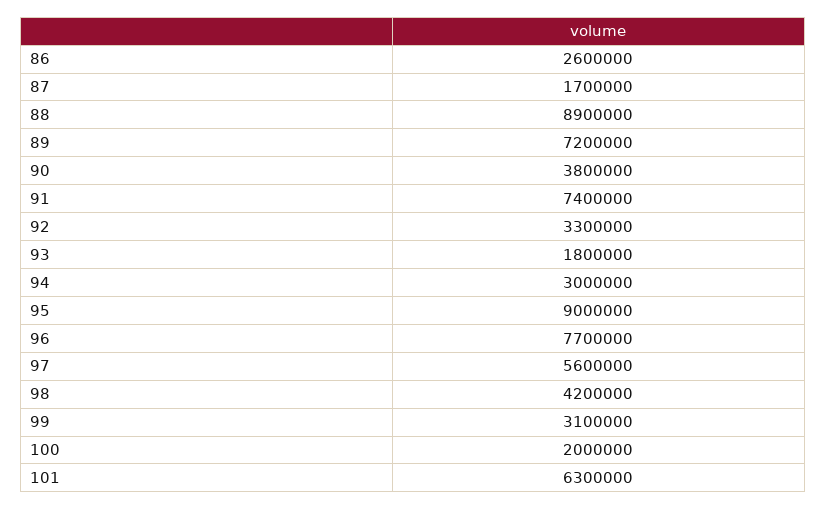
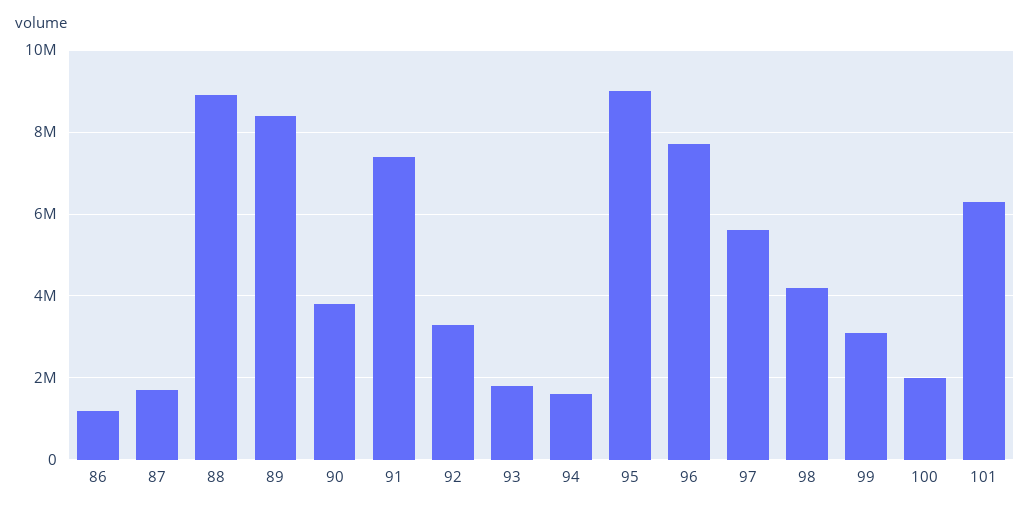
86: 2600000 -> 1200000
89: 7200000 -> 8400000
94: 3000000 -> 1600000

